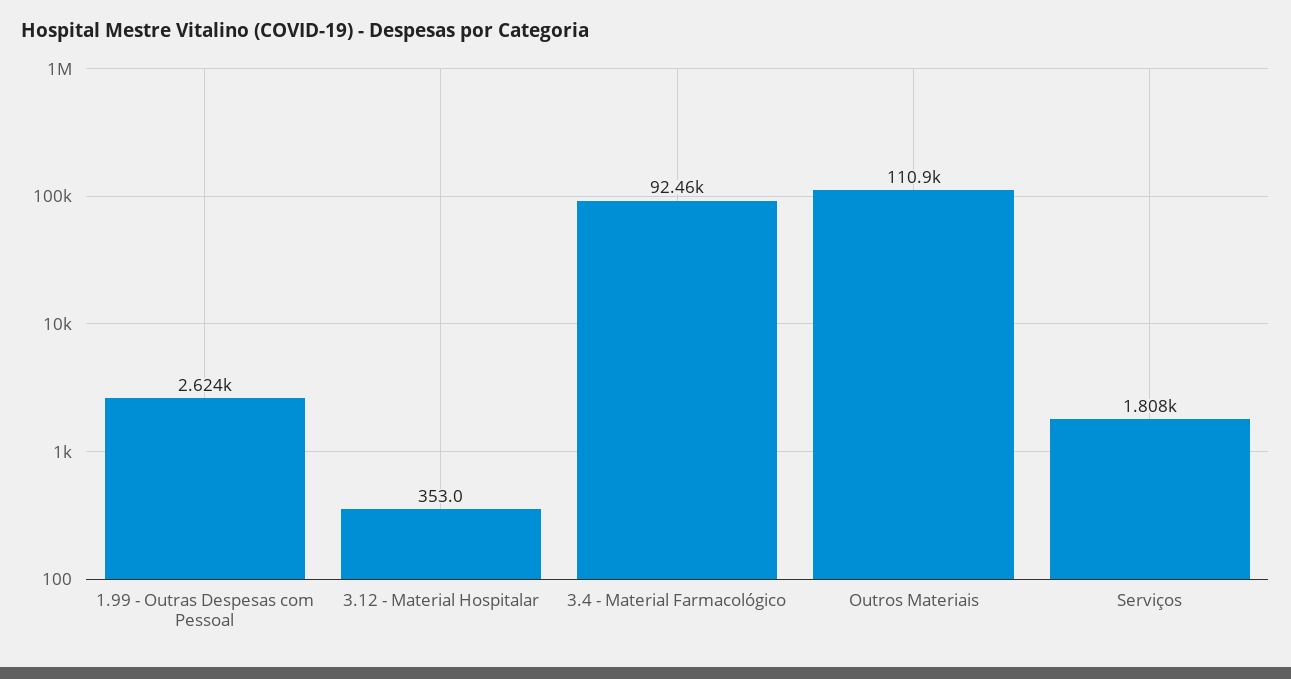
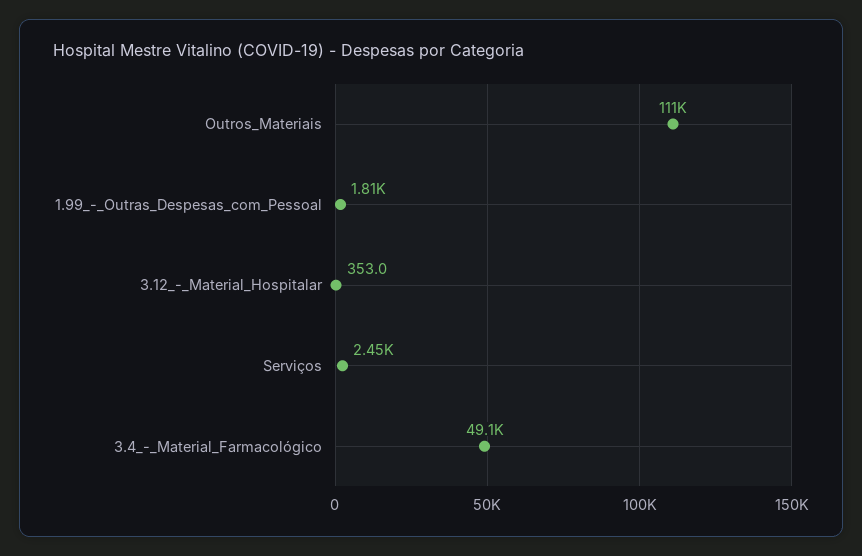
1.99 - Outras Despesas com Pessoal: 2624 -> 1810
3.4 - Material Farmacológico: 92460 -> 49100
Serviços: 1808 -> 2450

